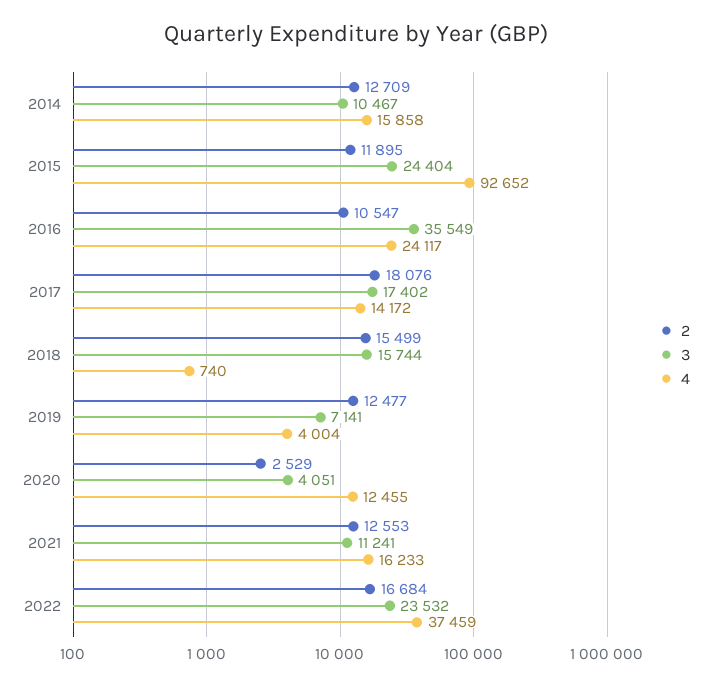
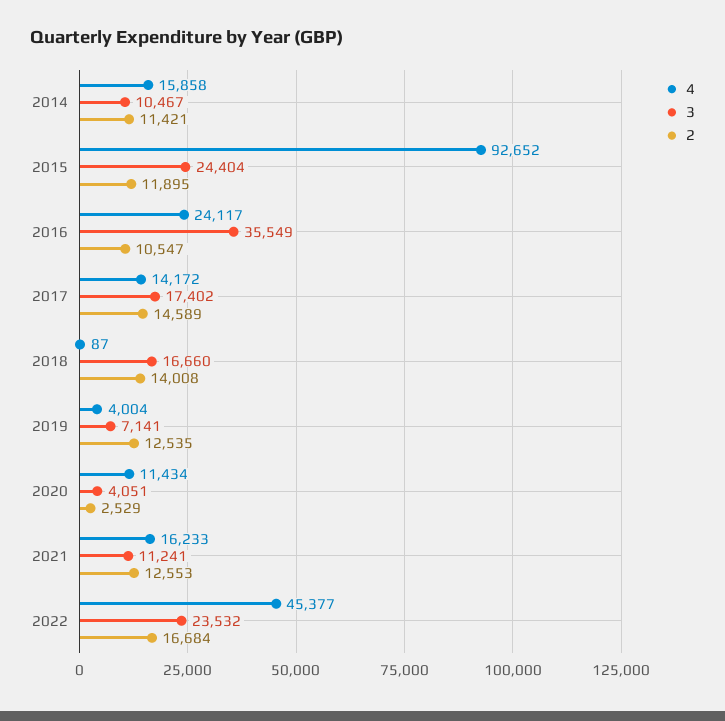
2, 2014: 12709 -> 11421
2, 2017: 18076 -> 14589
2, 2018: 15499 -> 14008
3, 2018: 15744 -> 16660
4, 2018: 740 -> 87
2, 2019: 12477 -> 12535
4, 2020: 12455 -> 11434
4, 2022: 37459 -> 45377

